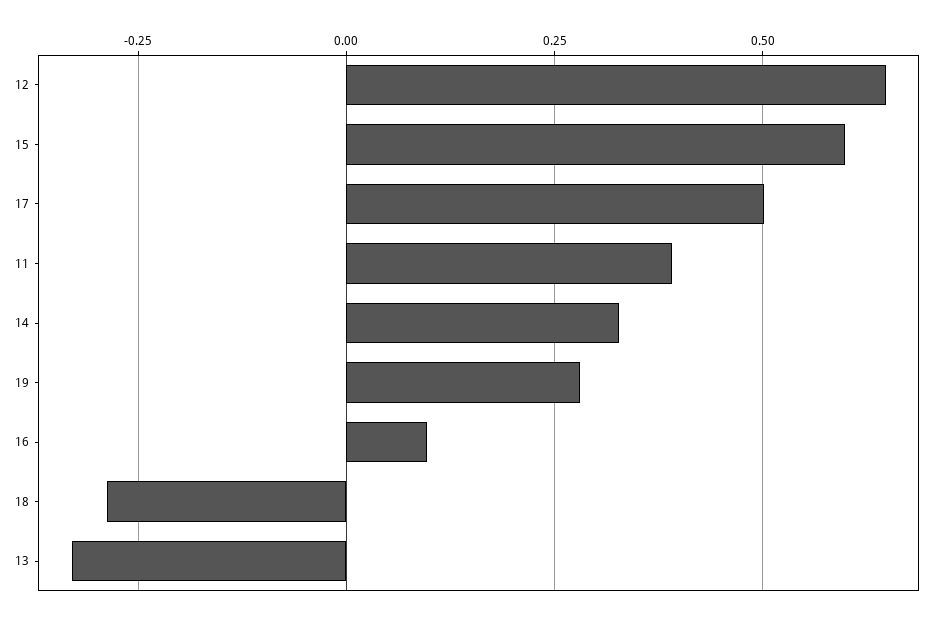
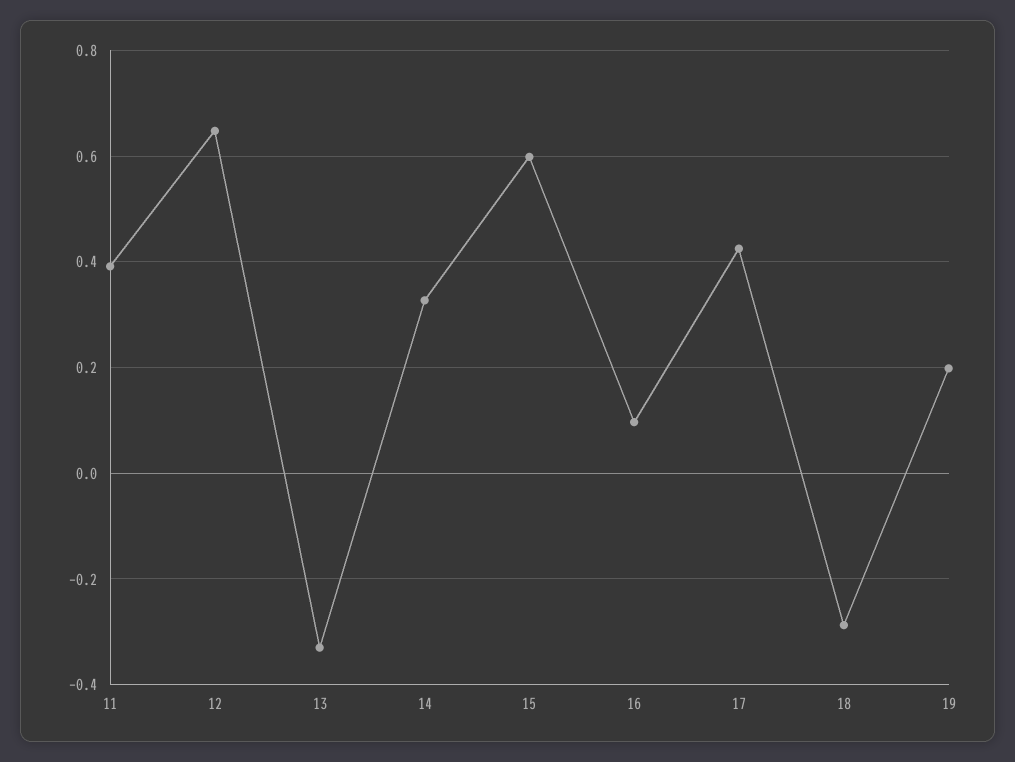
17: 0.5 -> 0.42
19: 0.275 -> 0.2

